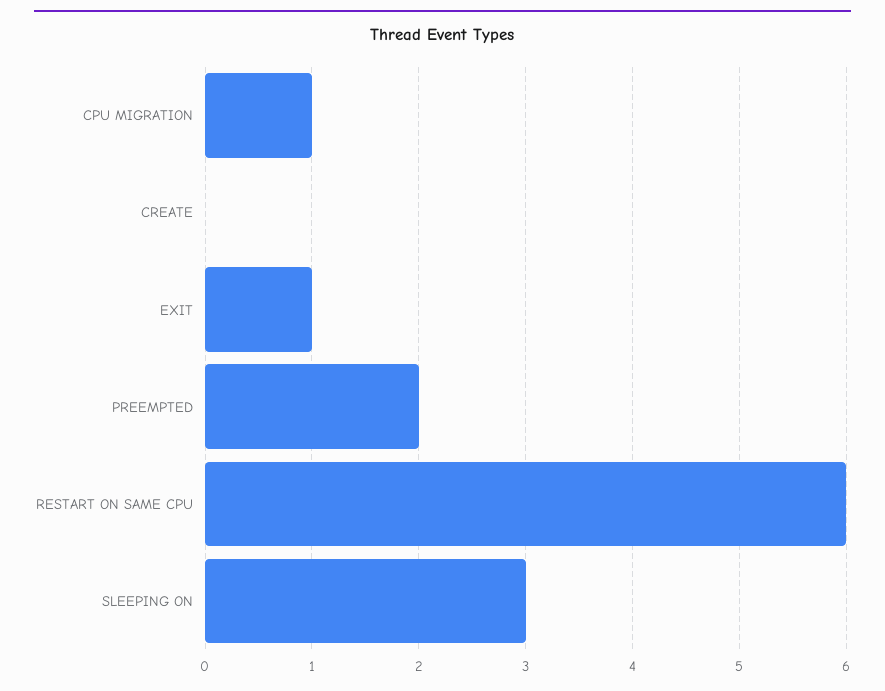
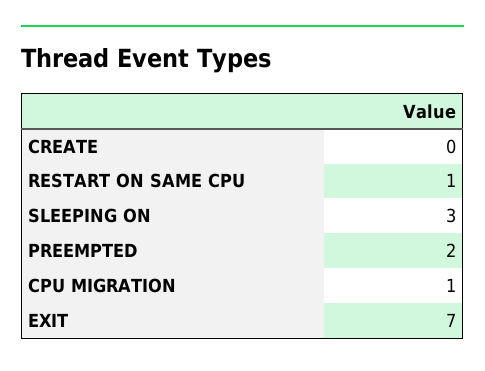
EXIT: 1 -> 7
RESTART ON SAME CPU: 6 -> 1

